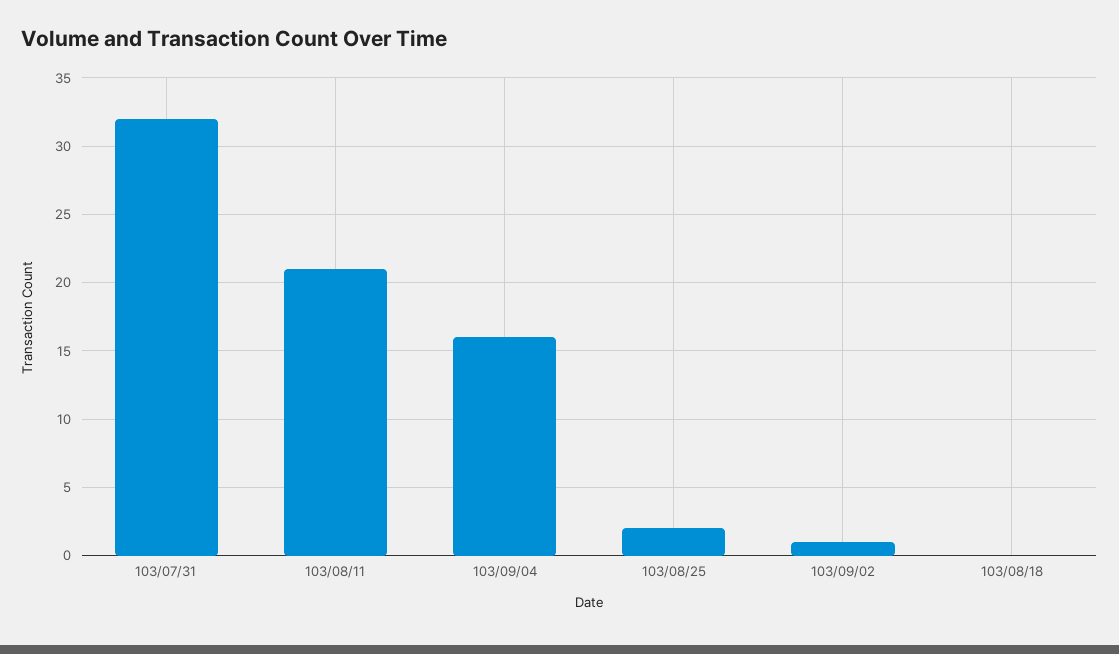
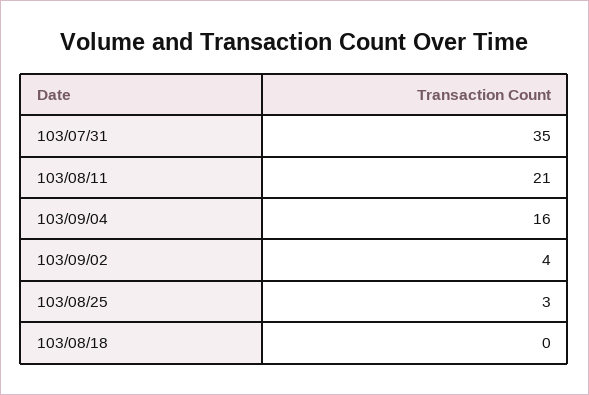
103/07/31: 32 -> 35
103/08/25: 2 -> 3
103/09/02: 1 -> 4

